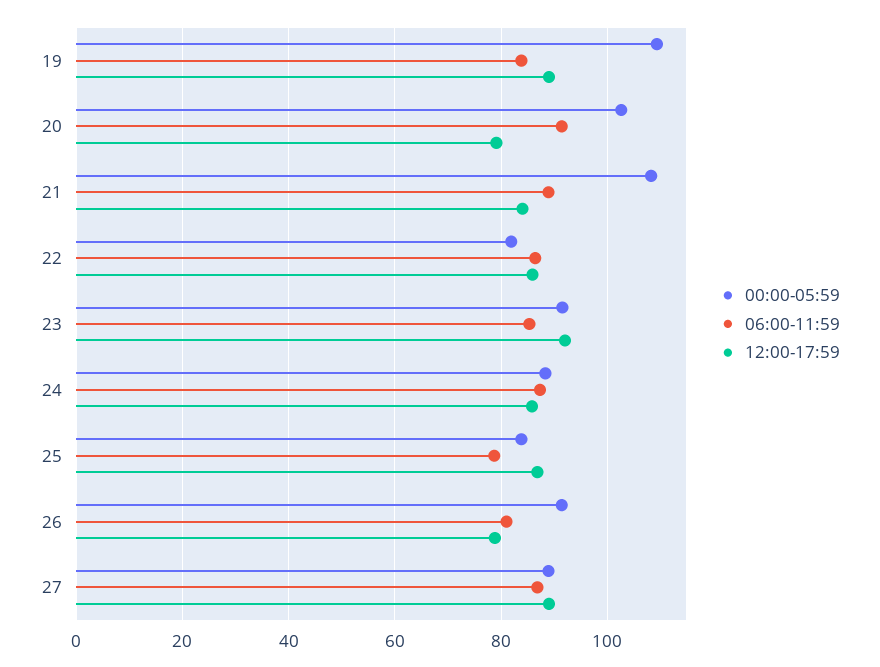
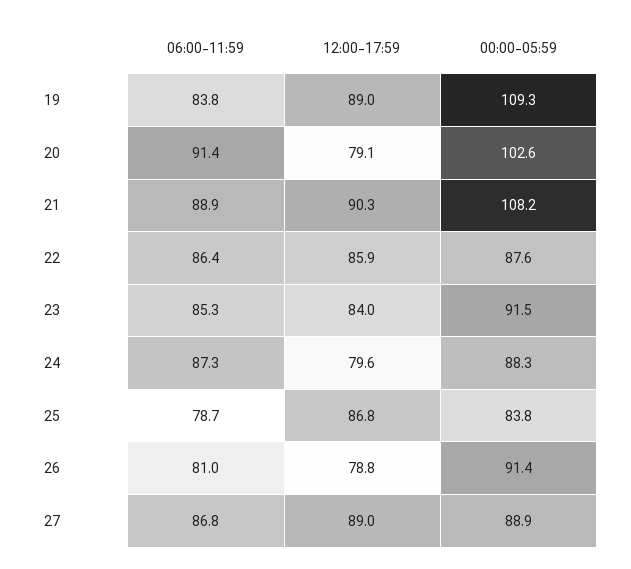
12:00-17:59, 21: 84 -> 90.3
00:00-05:59, 22: 82 -> 87.6
12:00-17:59, 23: 92 -> 84
12:00-17:59, 24: 86 -> 79.6

